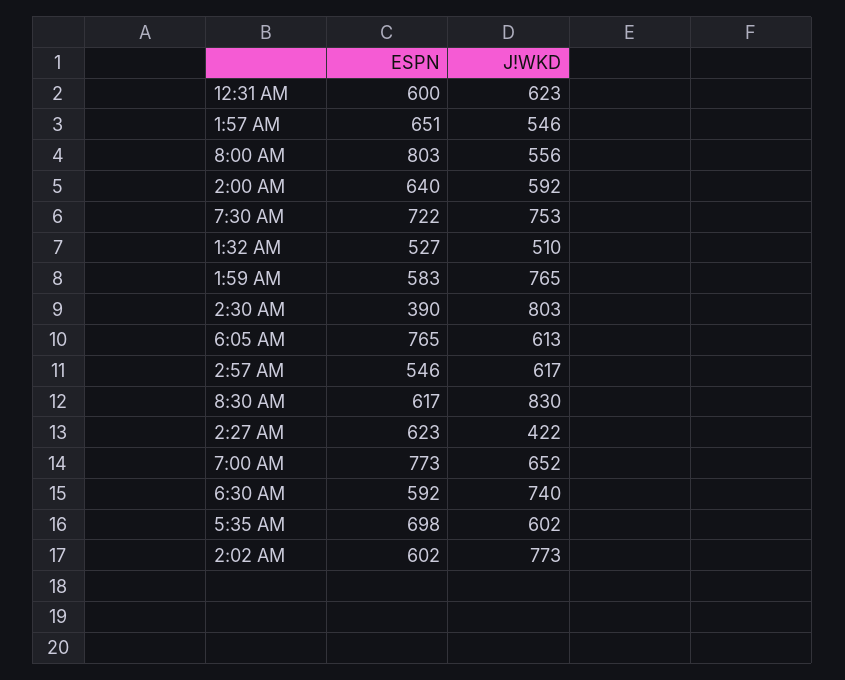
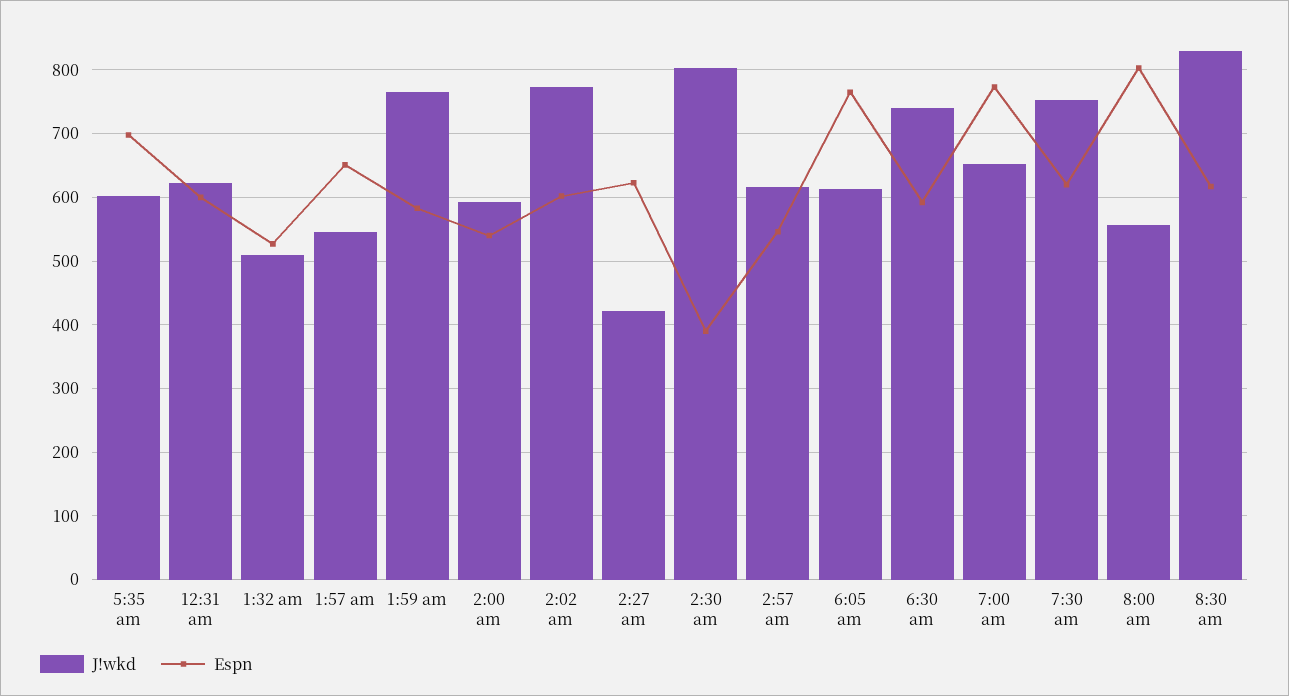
ESPN, 2:00 AM: 640 -> 540
ESPN, 7:30 AM: 722 -> 620

